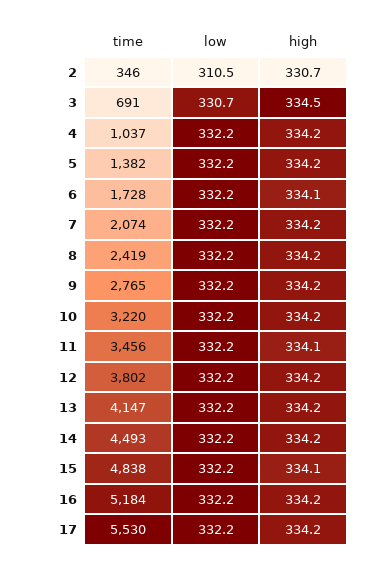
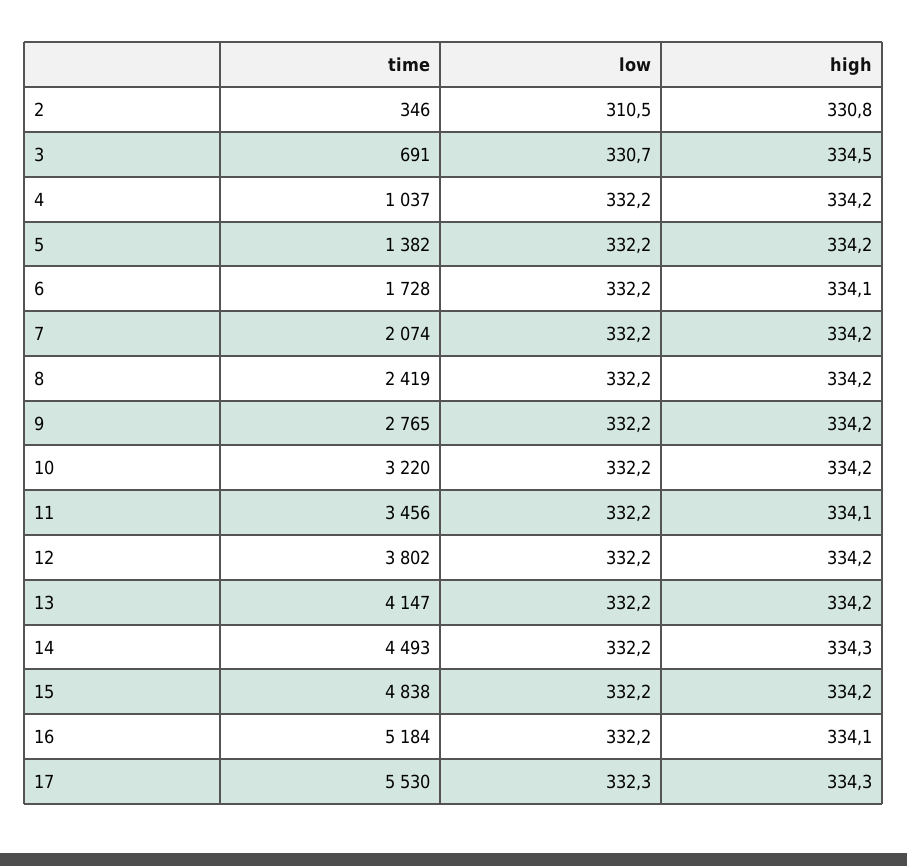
high, 2: 330.7 -> 330.8
high, 14: 334.2 -> 334.3
high, 15: 334.1 -> 334.2
high, 16: 334.2 -> 334.1
low, 17: 332.2 -> 332.3
high, 17: 334.2 -> 334.3

